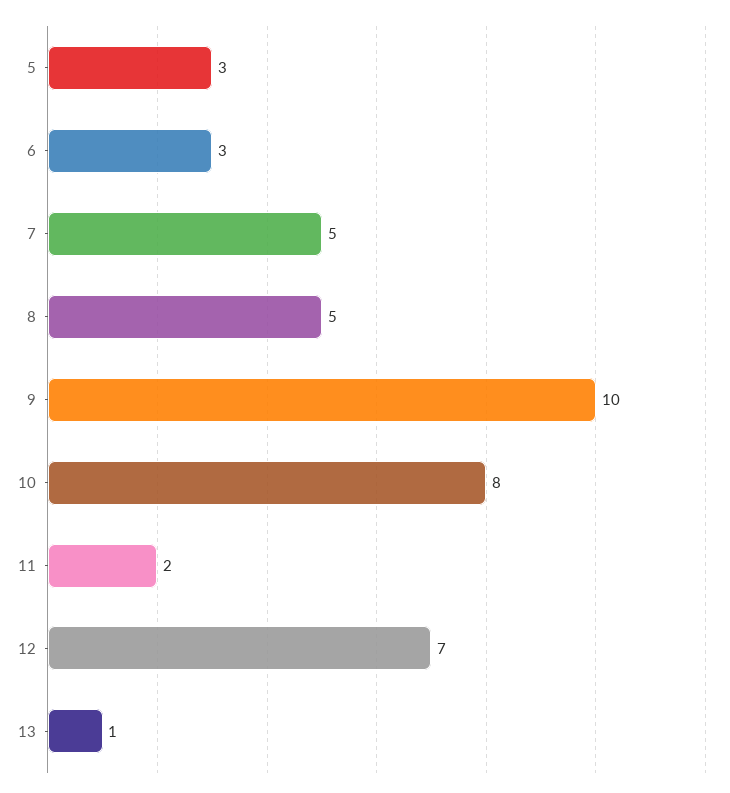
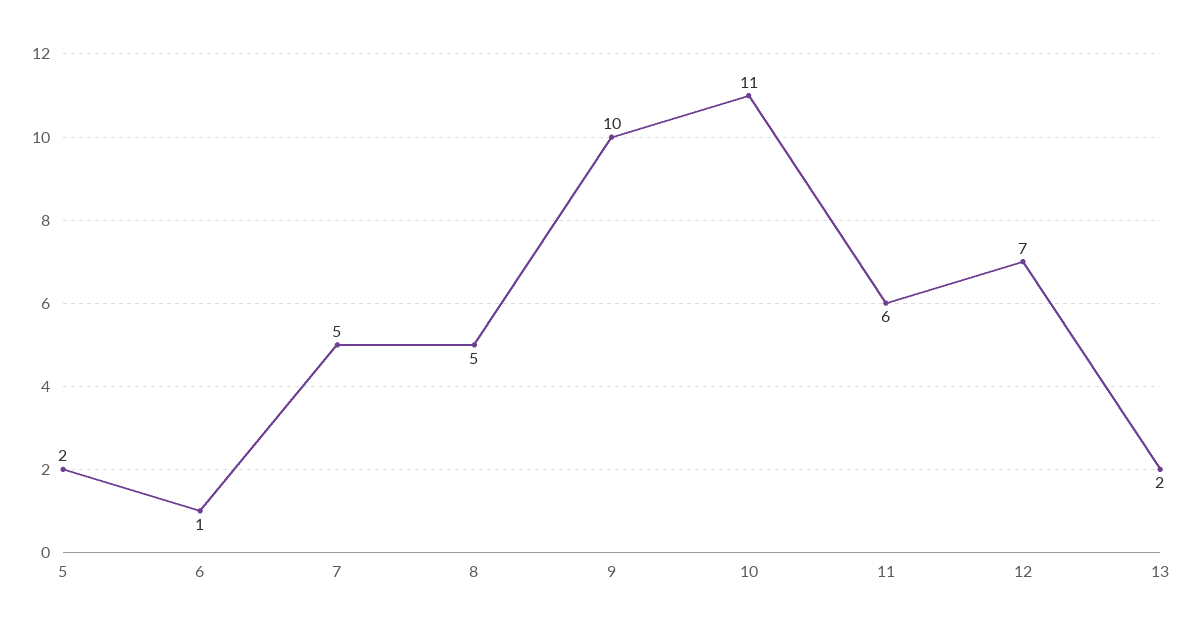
5: 3 -> 2
6: 3 -> 1
10: 8 -> 11
11: 2 -> 6
13: 1 -> 2

